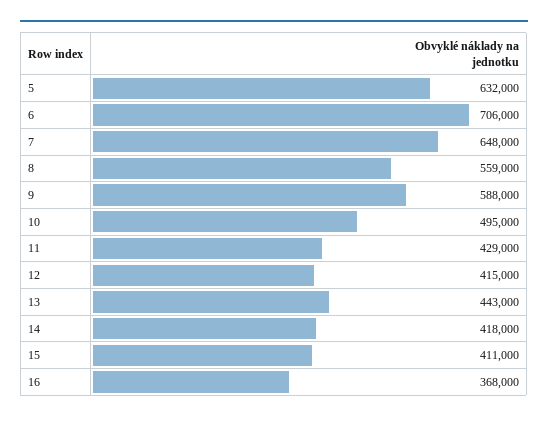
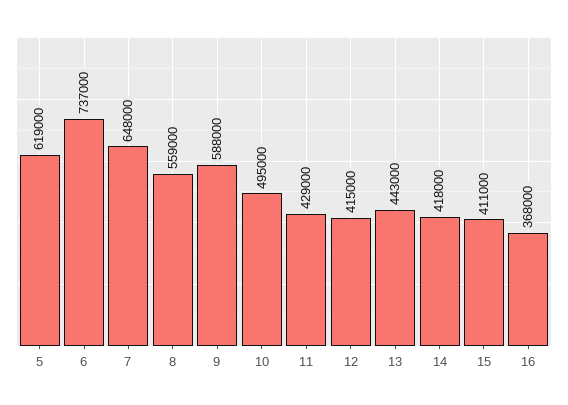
5: 632000 -> 619000
6: 706000 -> 737000

